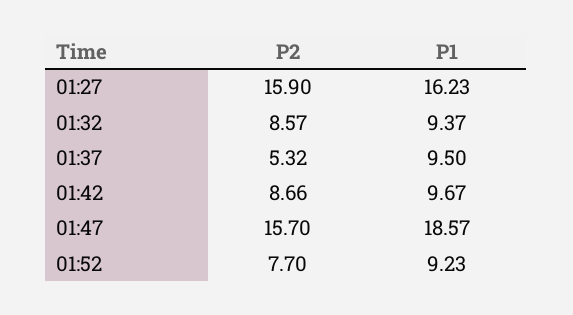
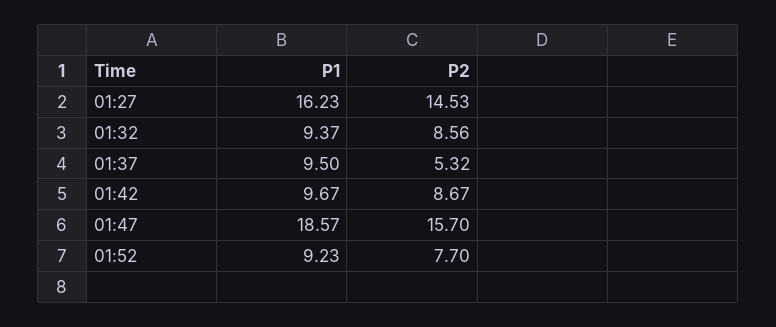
P2, 01:27: 15.9 -> 14.53
P2, 01:32: 8.57 -> 8.56
P2, 01:42: 8.66 -> 8.67

